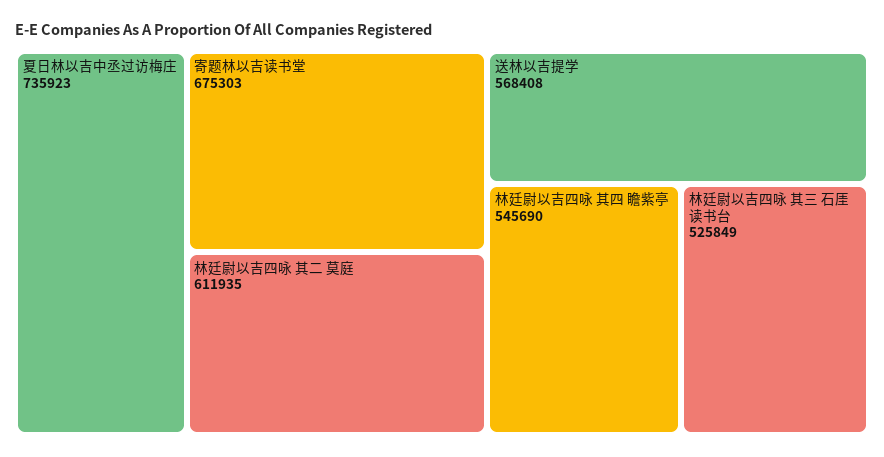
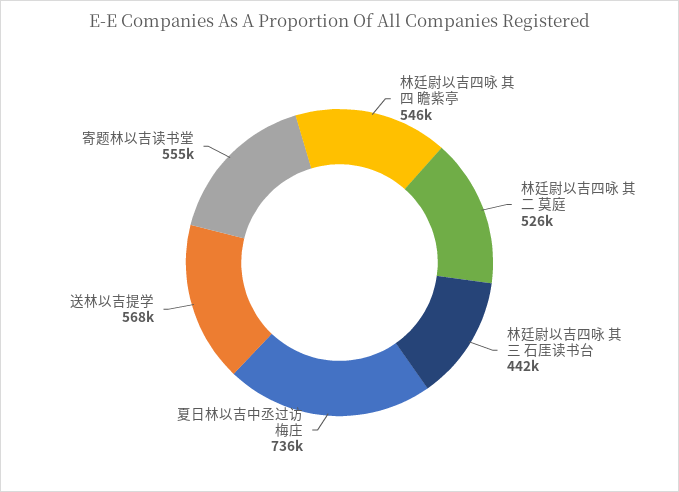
寄题林以吉读书堂: 675303 -> 555000
林廷尉以吉四咏 其二 莫庭: 611935 -> 526000
林廷尉以吉四咏 其三 石厓读书台: 525849 -> 442000

